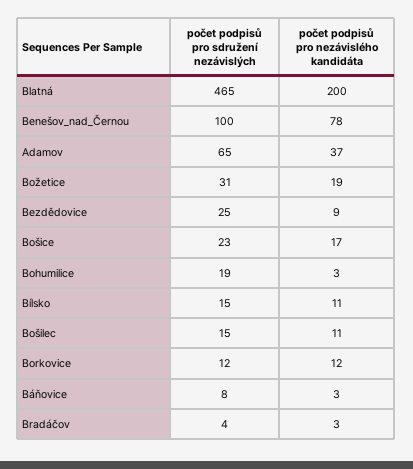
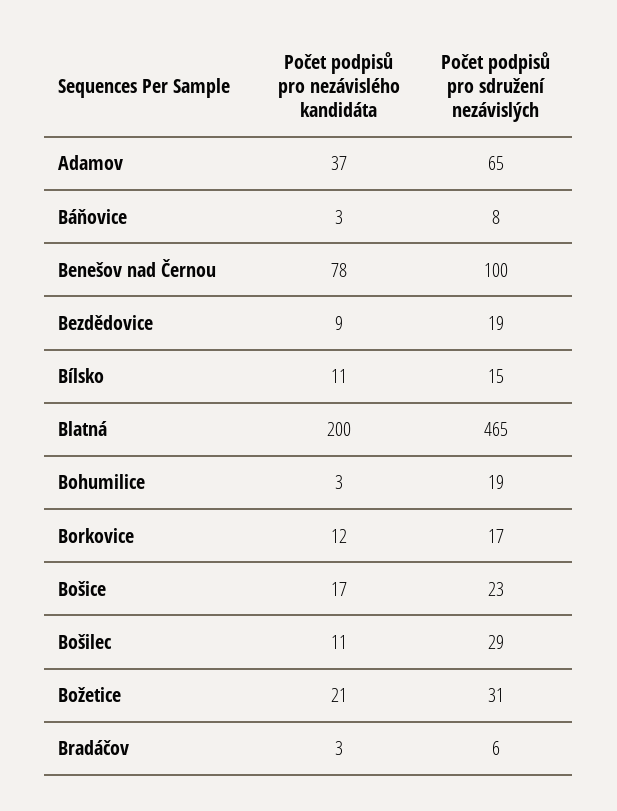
počet podpisů pro nezávislého kandidáta, Božetice: 19 -> 21
počet podpisů pro sdružení nezávislých, Bezdědovice: 25 -> 19
počet podpisů pro sdružení nezávislých, Bošilec: 15 -> 29
počet podpisů pro sdružení nezávislých, Borkovice: 12 -> 17
počet podpisů pro sdružení nezávislých, Bradáčov: 4 -> 6

